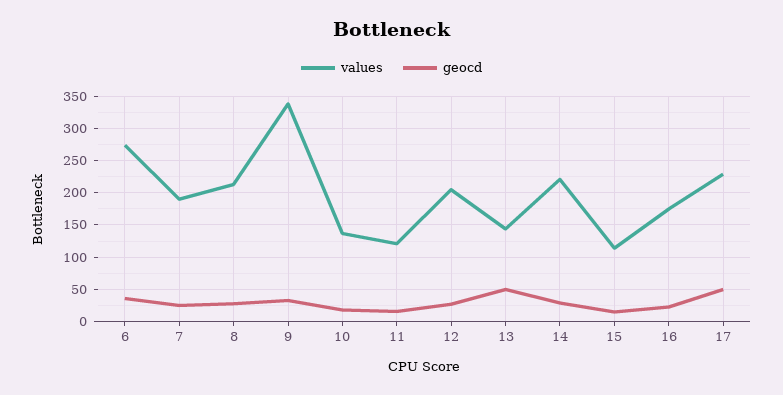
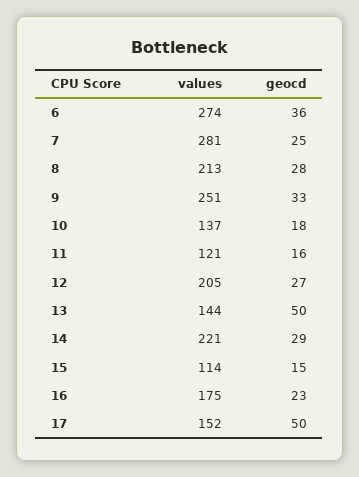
values, 7: 190 -> 281
values, 9: 340 -> 251
values, 17: 230 -> 152

